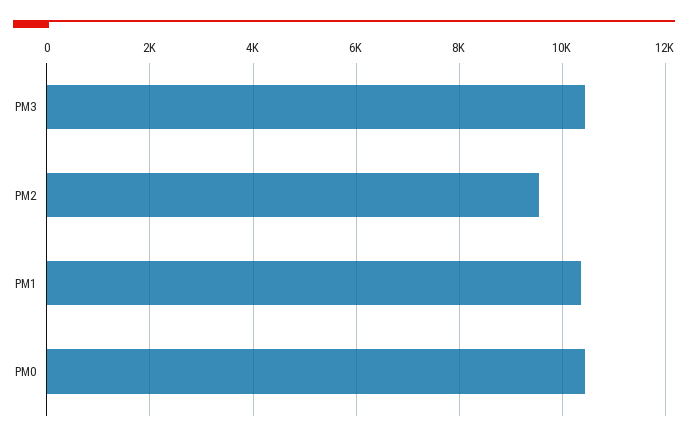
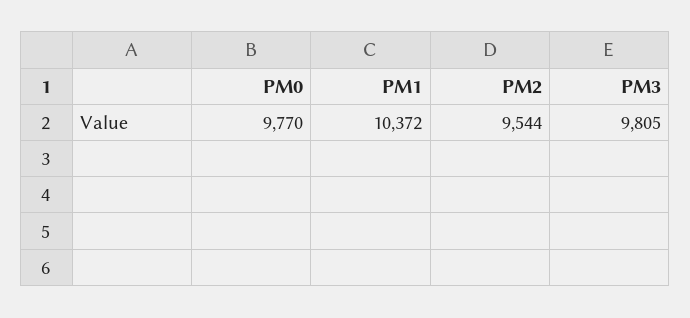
PM3: 10400 -> 9805
PM0: 10400 -> 9770

